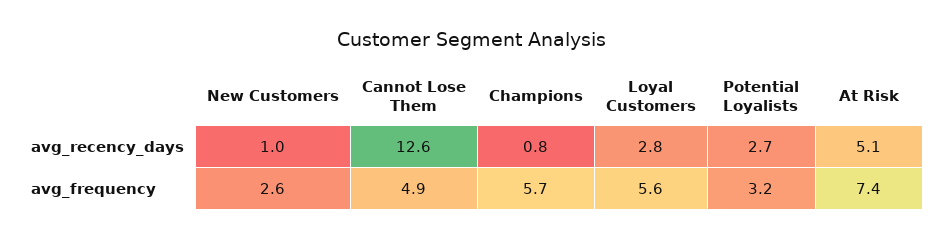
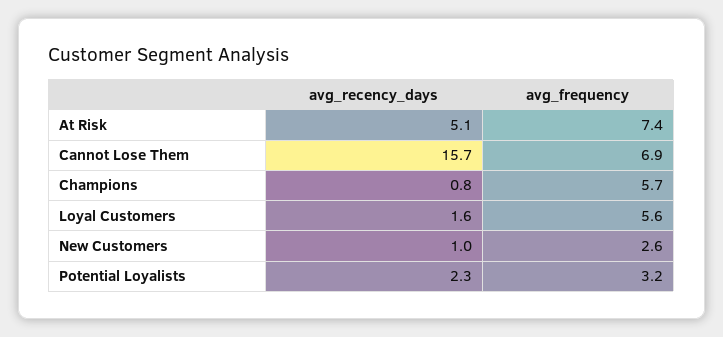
Cannot Lose Them, avg_recency_days: 12.6 -> 15.7
Loyal Customers, avg_recency_days: 2.8 -> 1.6
Potential Loyalists, avg_recency_days: 2.7 -> 2.3
Cannot Lose Them, avg_frequency: 4.9 -> 6.9

